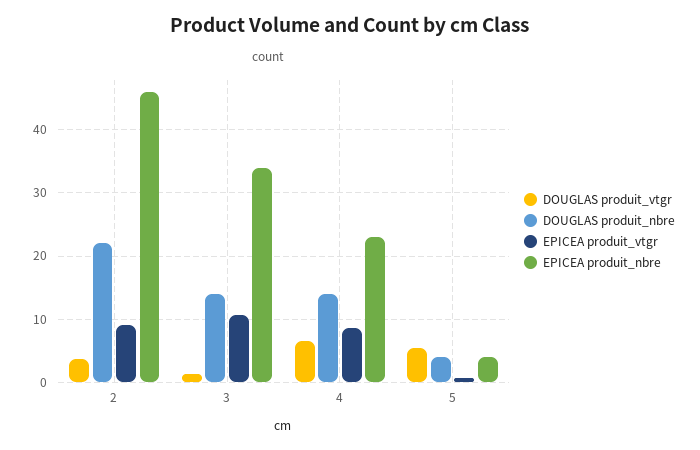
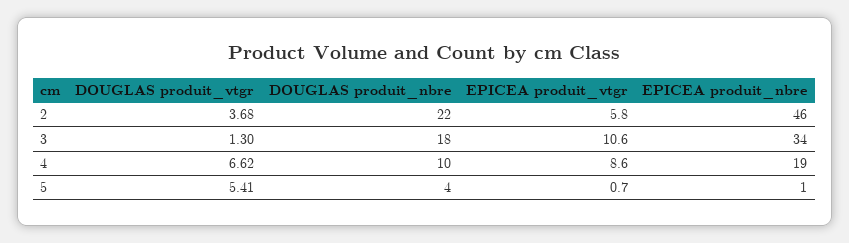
EPICEA produit_vtgr, 2: 9 -> 5.8
DOUGLAS produit_nbre, 3: 14 -> 18
DOUGLAS produit_nbre, 4: 14 -> 10
EPICEA produit_nbre, 4: 23 -> 19
EPICEA produit_nbre, 5: 4 -> 1

